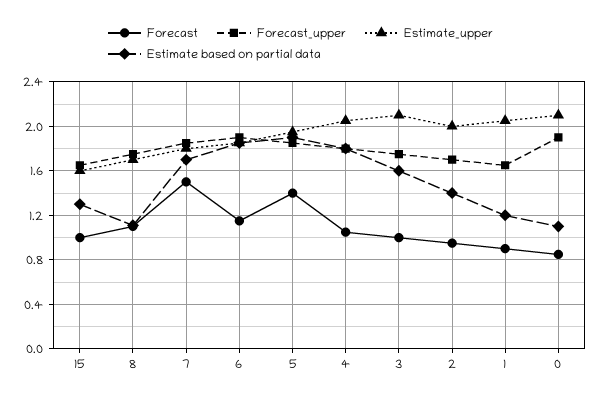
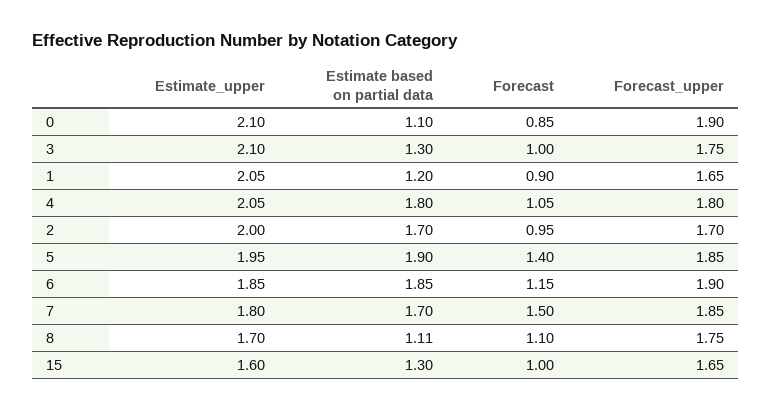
Estimate based on partial data, 3: 1.6 -> 1.3
Estimate based on partial data, 2: 1.4 -> 1.7

